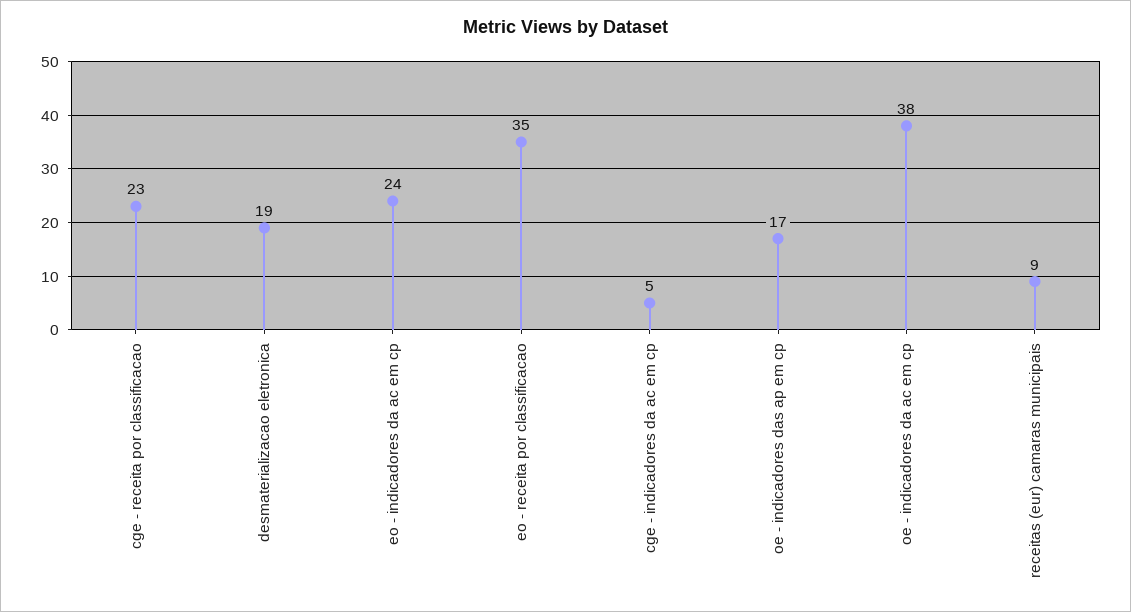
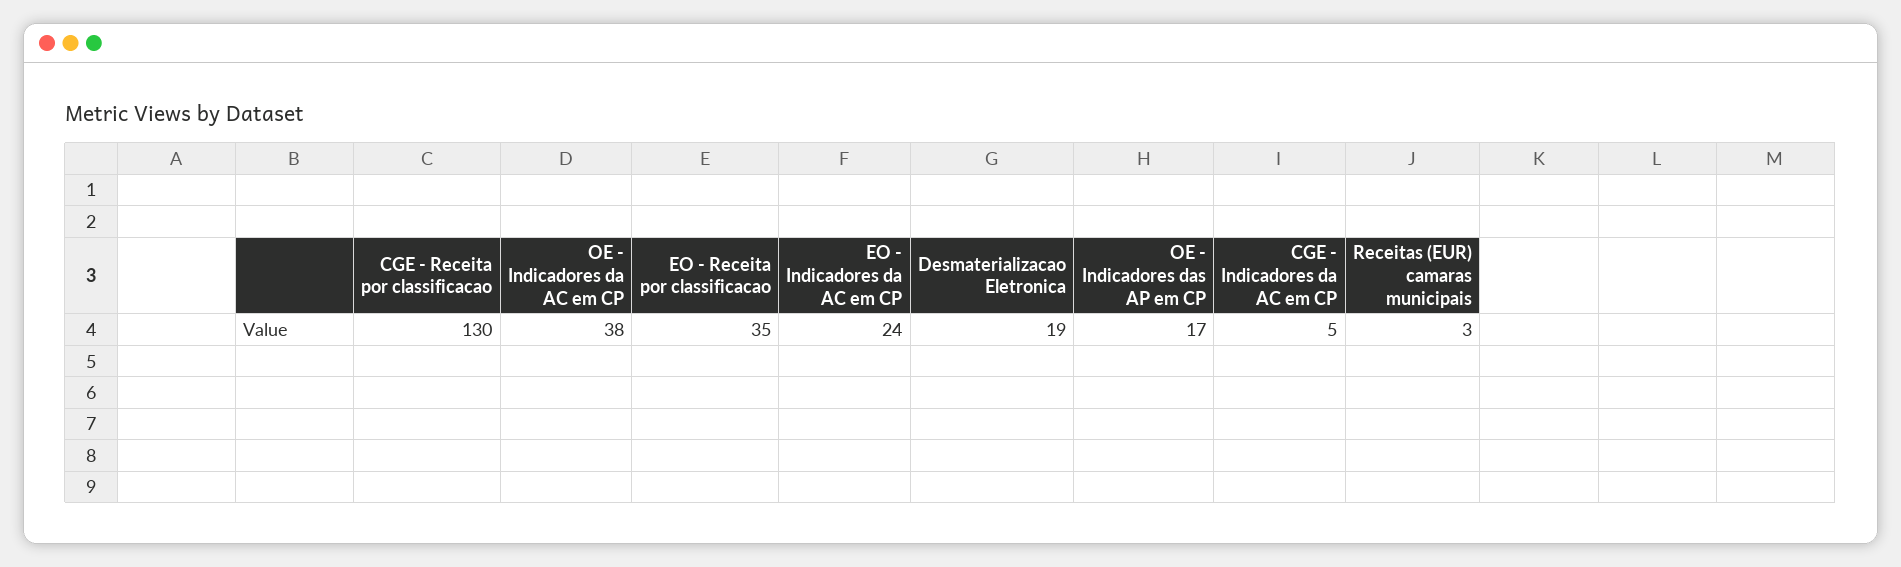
cge - receita por classificacao: 23 -> 130
receitas (eur) camaras municipais: 9 -> 3

